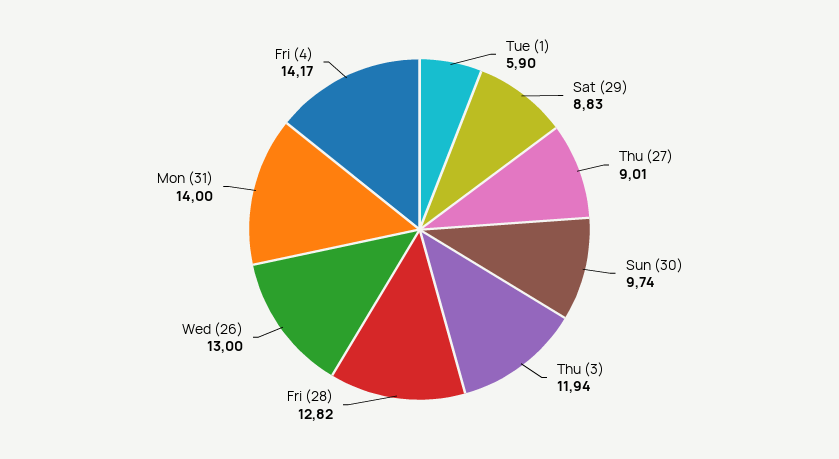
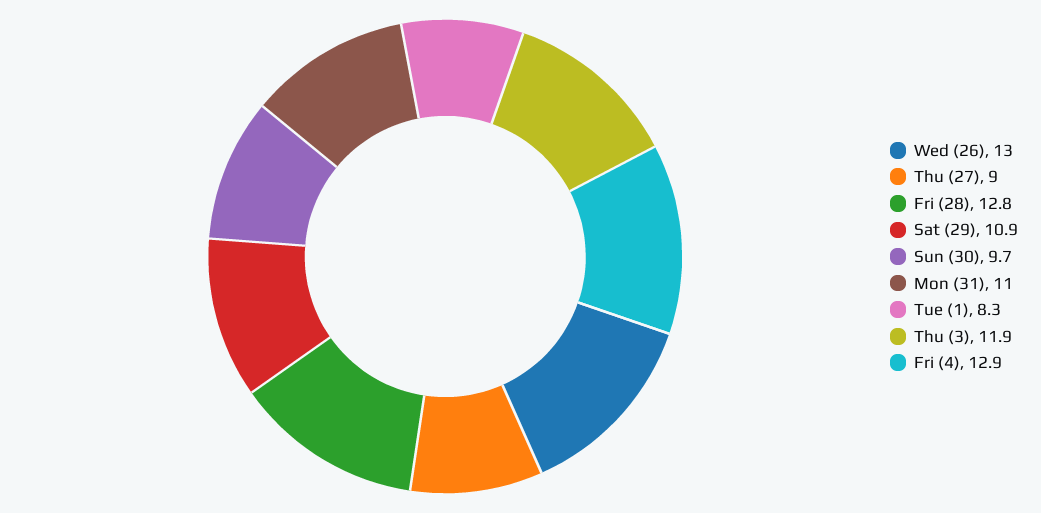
Tue (1): 5.9 -> 8.3
Sat (29): 8.83 -> 10.9
Mon (31): 14 -> 11
Fri (4): 14.17 -> 12.9

